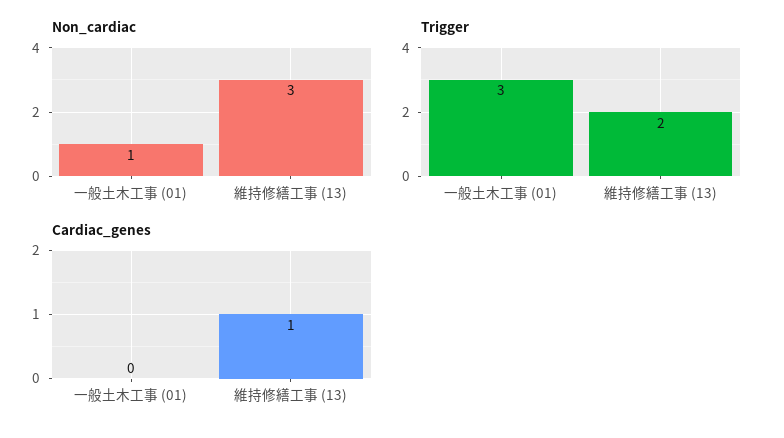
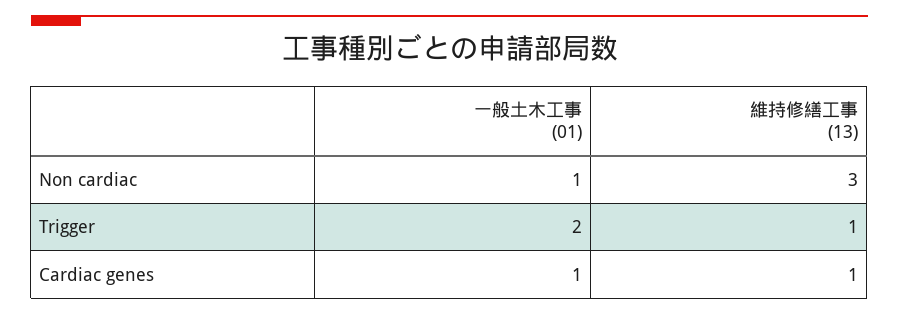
Trigger, 一般土木工事 (01): 3 -> 2
Trigger, 維持修繕工事 (13): 2 -> 1
Cardiac_genes, 一般土木工事 (01): 0 -> 1

